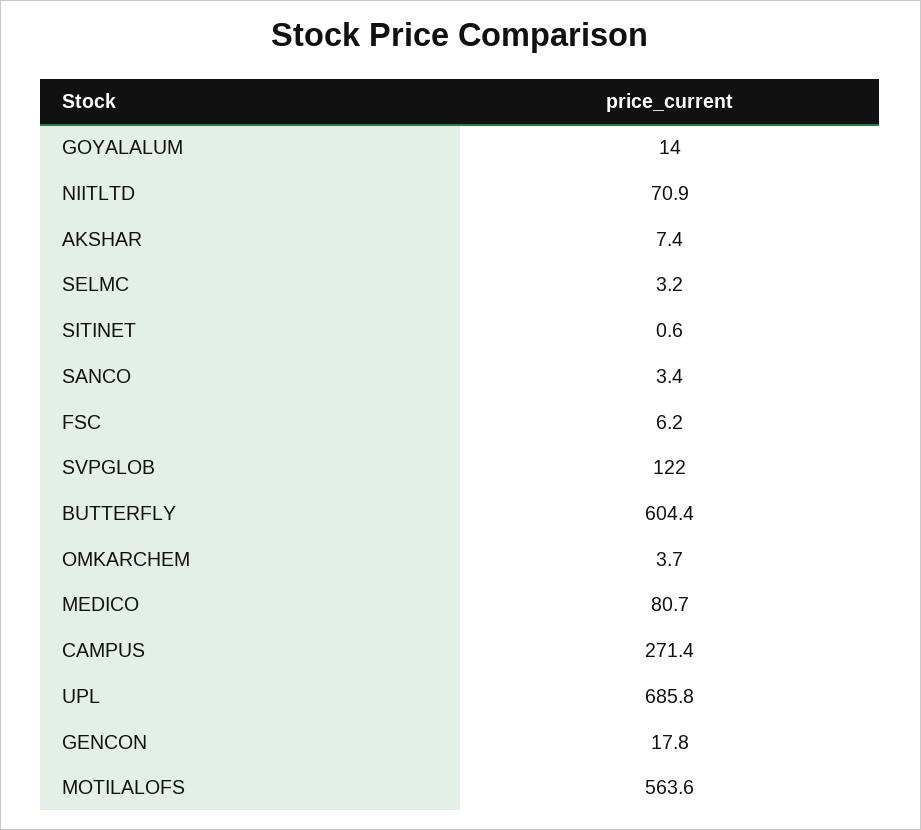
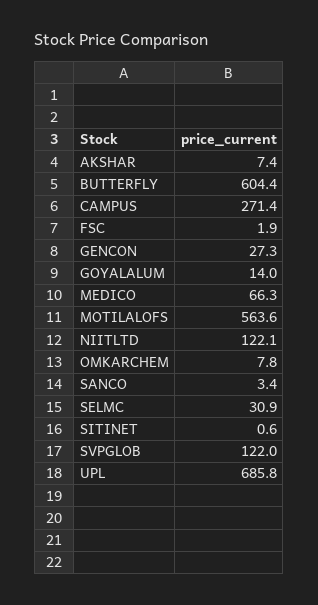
NIITLTD: 70.9 -> 122.1
SELMC: 3.2 -> 30.9
FSC: 6.2 -> 1.9
OMKARCHEM: 3.7 -> 7.8
MEDICO: 80.7 -> 66.3
GENCON: 17.8 -> 27.3

